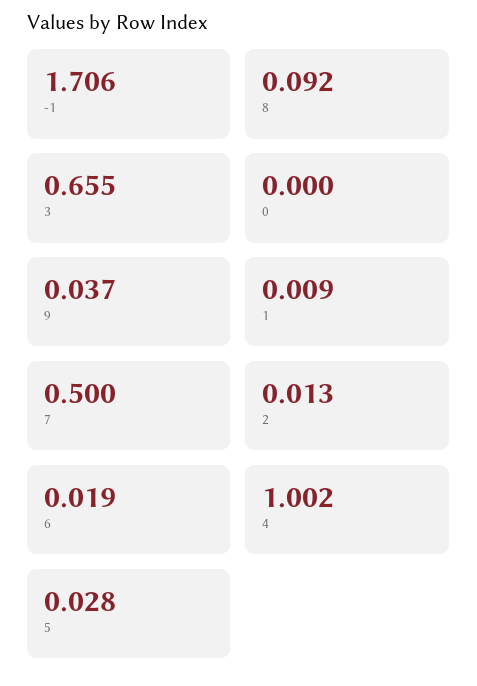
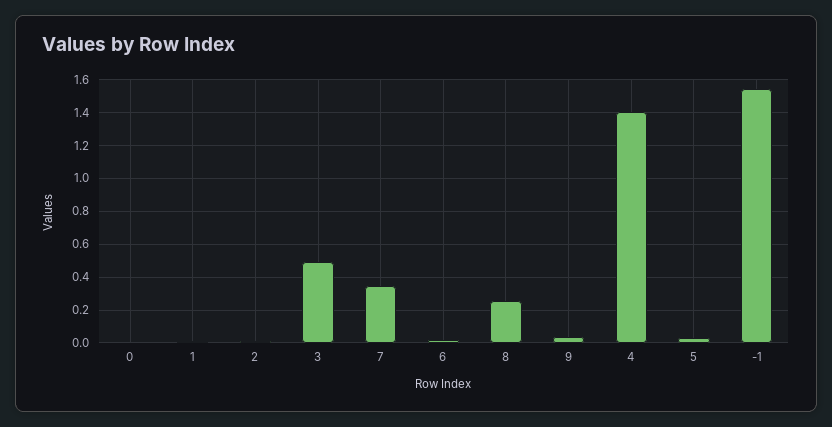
-1: 1.706 -> 1.55
8: 0.092 -> 0.25
3: 0.655 -> 0.5
7: 0.5 -> 0.35
4: 1.002 -> 1.4

